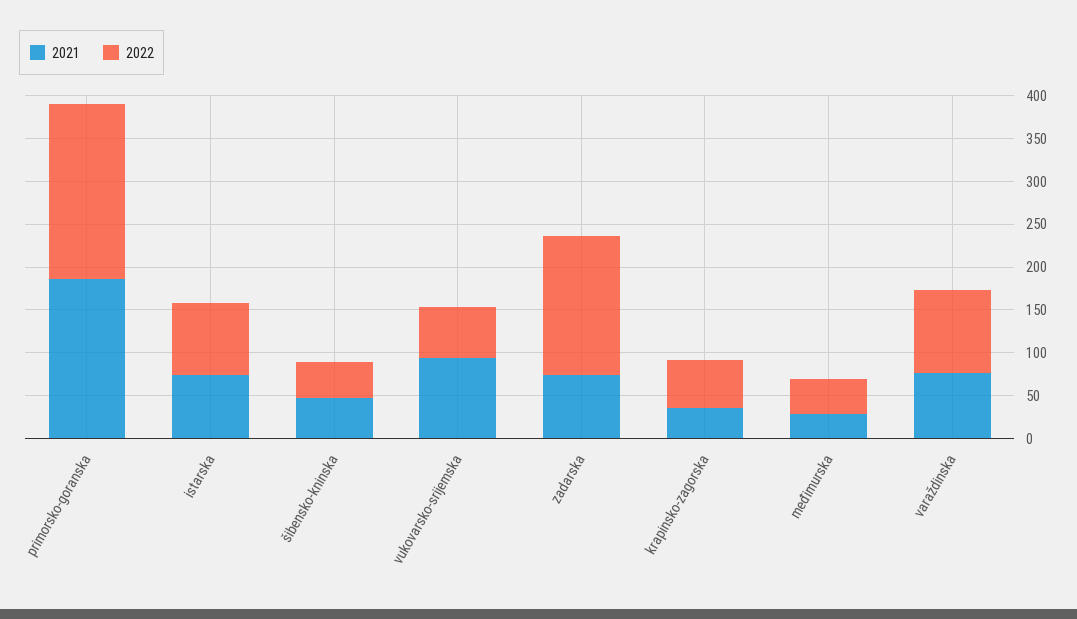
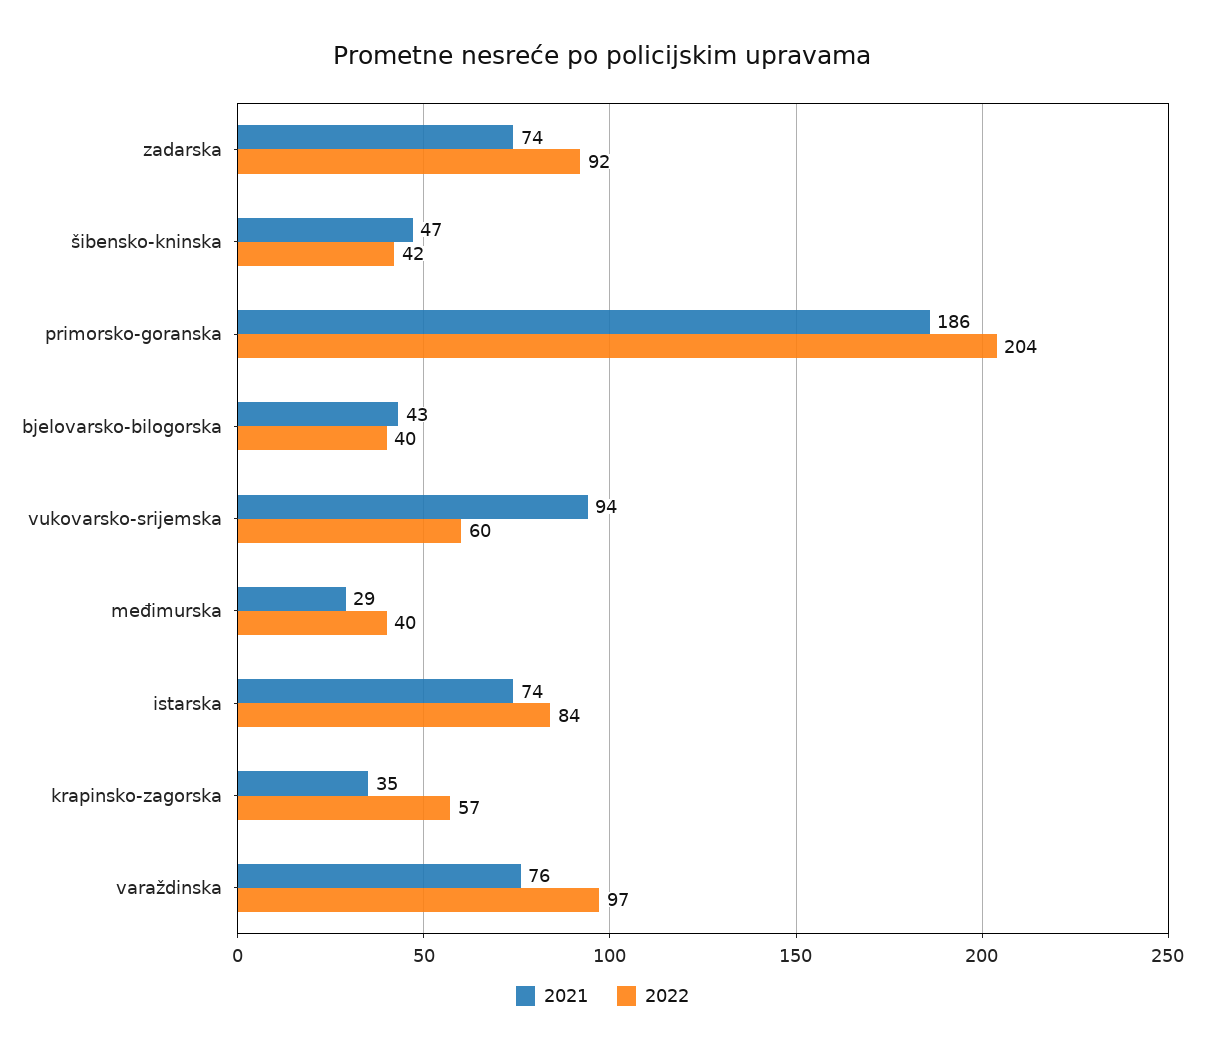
2022, zadarska: 160 -> 92
2021, bjelovarsko-bilogorska: none -> 43
2022, bjelovarsko-bilogorska: none -> 40

